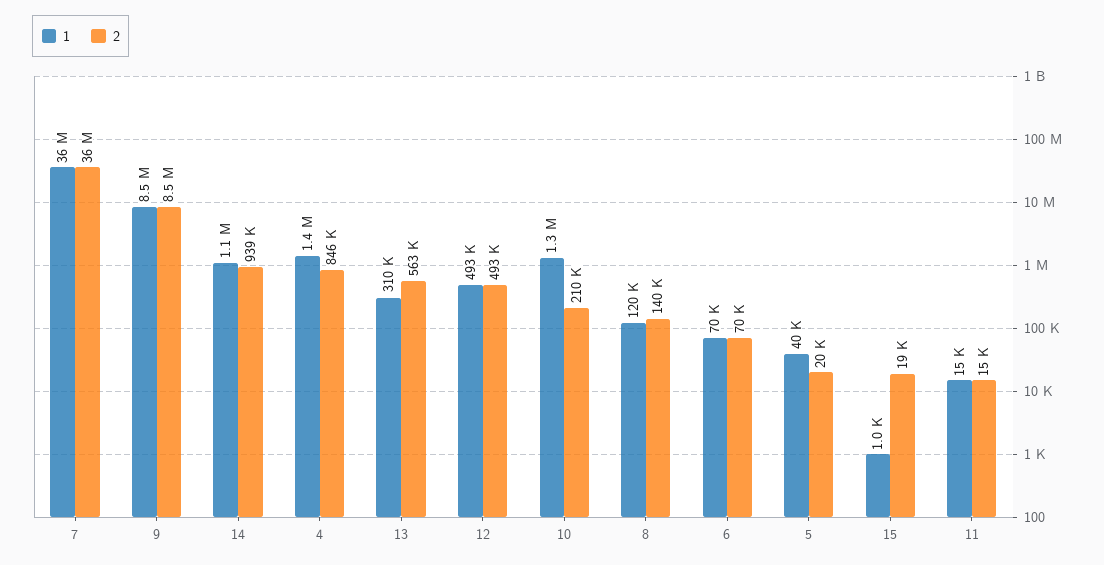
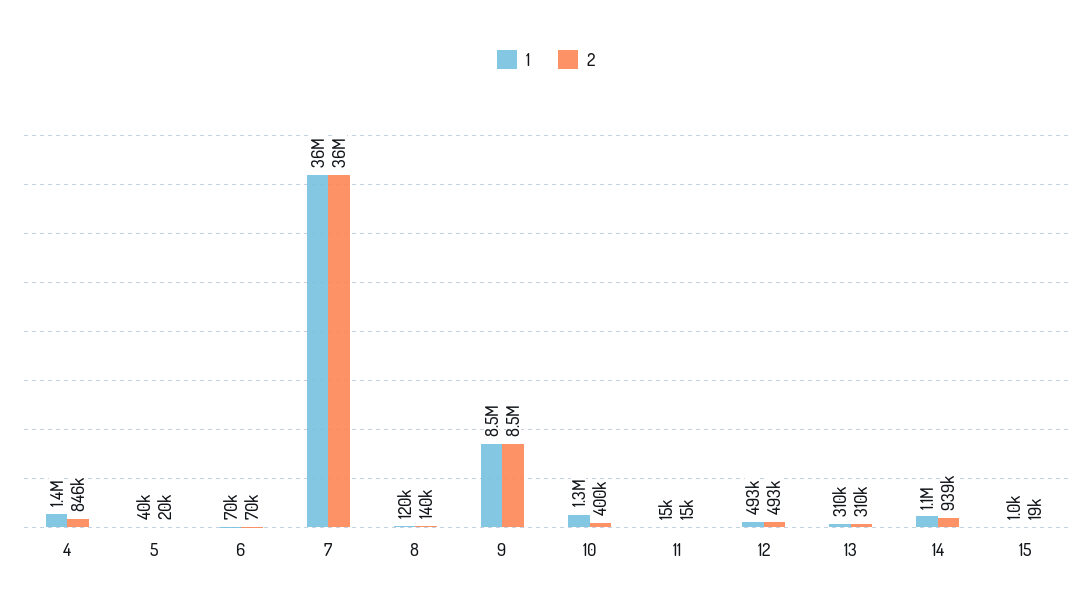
2, 13: 563000 -> 310000
2, 10: 210000 -> 400000

